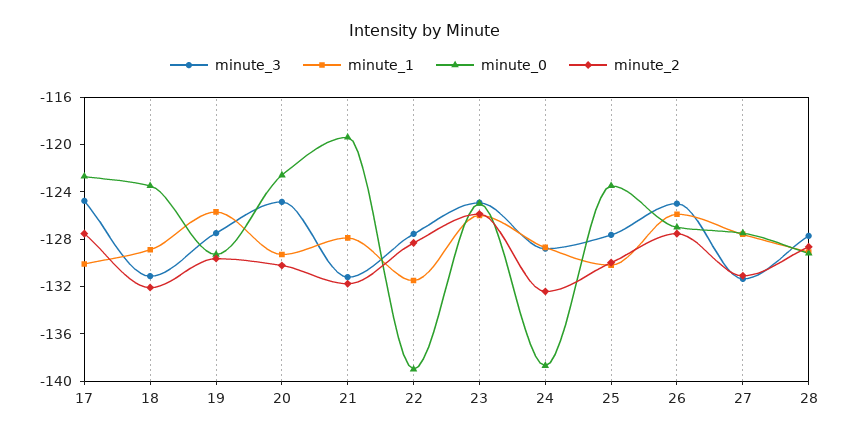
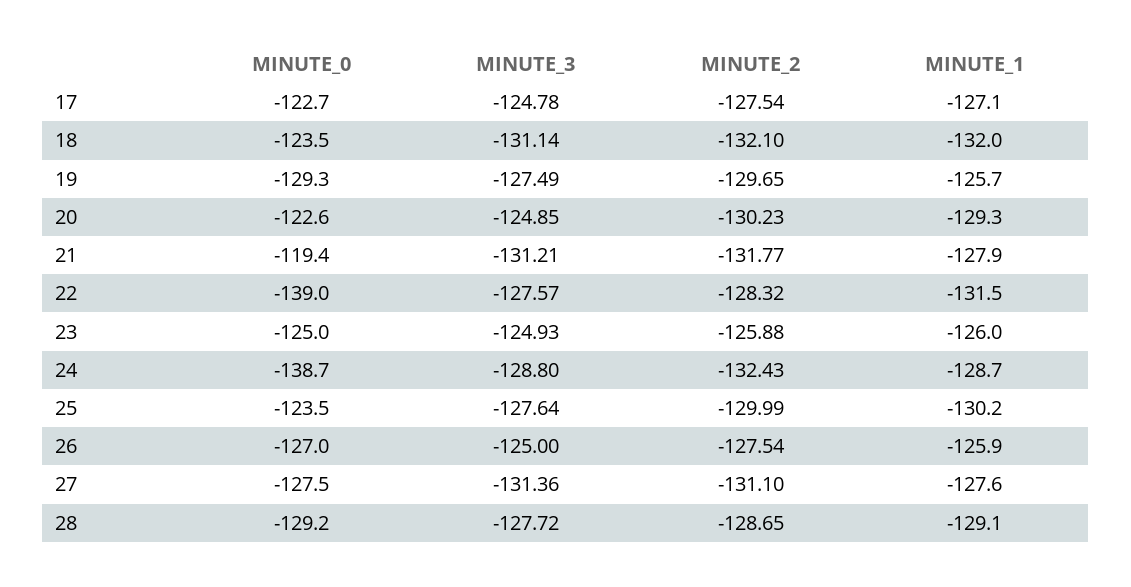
minute_1, 17: -130 -> -127.1
minute_1, 18: -129 -> -132

